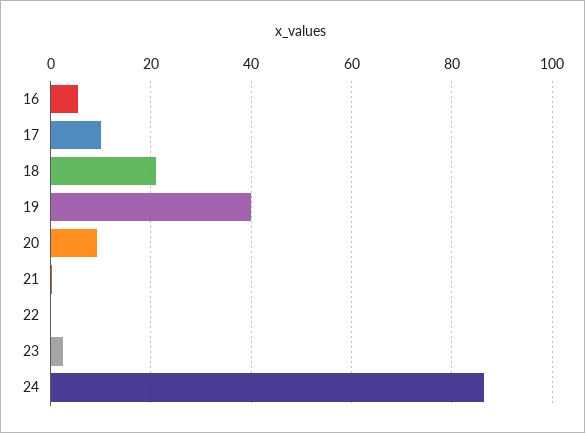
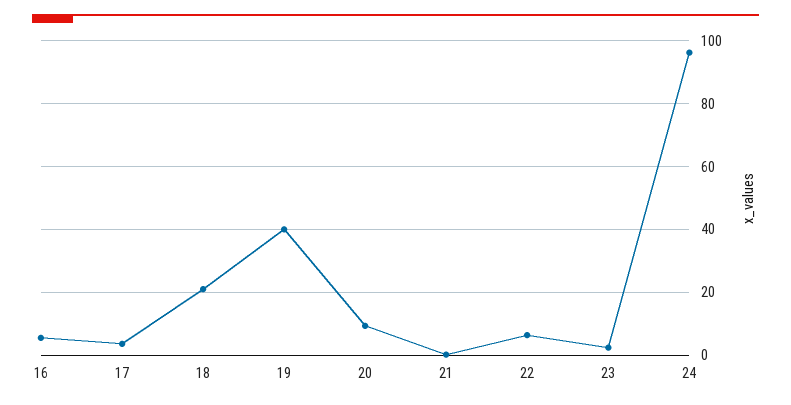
17: 10 -> 4
22: 0 -> 6
24: 86 -> 96

